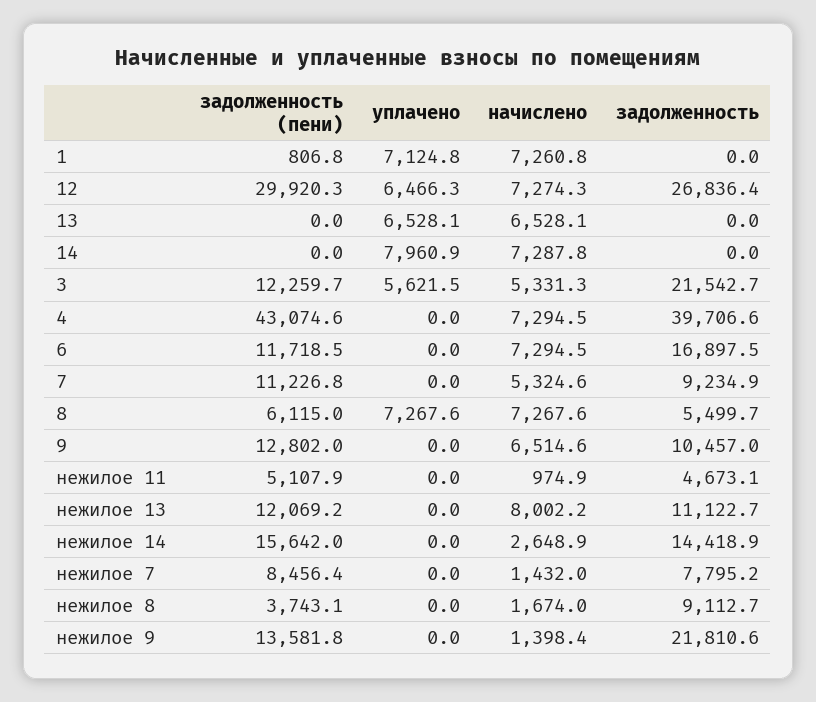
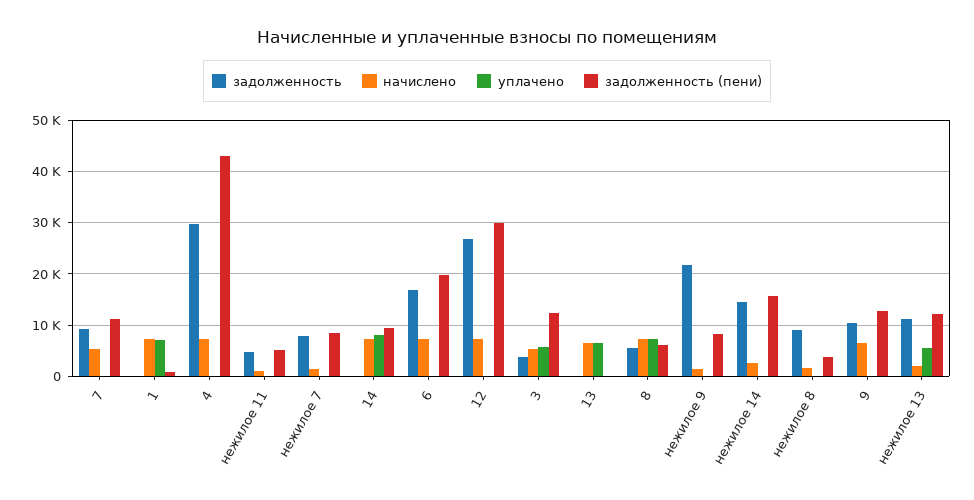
уплачено, 12: 6466.3 -> 0
задолженность (пени), 14: 0 -> 10000
задолженность, 3: 21542.7 -> 4000
задолженность, 4: 39706.6 -> 30000
задолженность (пени), 6: 11718.5 -> 20000
уплачено, нежилое 13: 0 -> 6000
начислено, нежилое 13: 8002.2 -> 2000
задолженность (пени), нежилое 9: 13581.8 -> 8000

